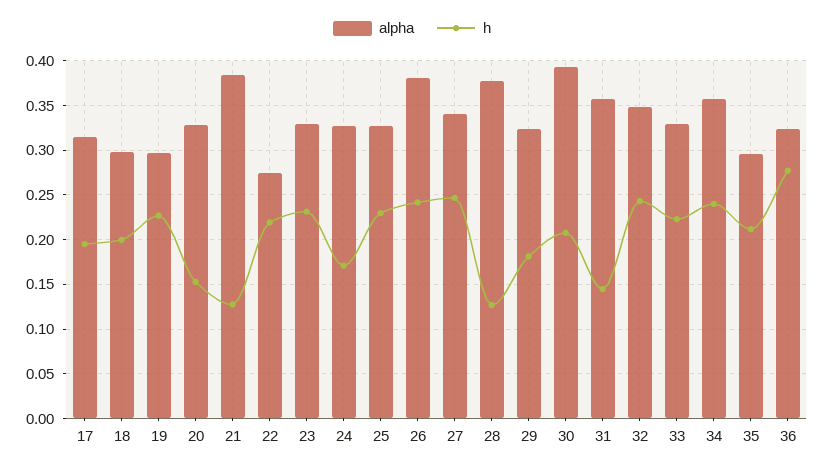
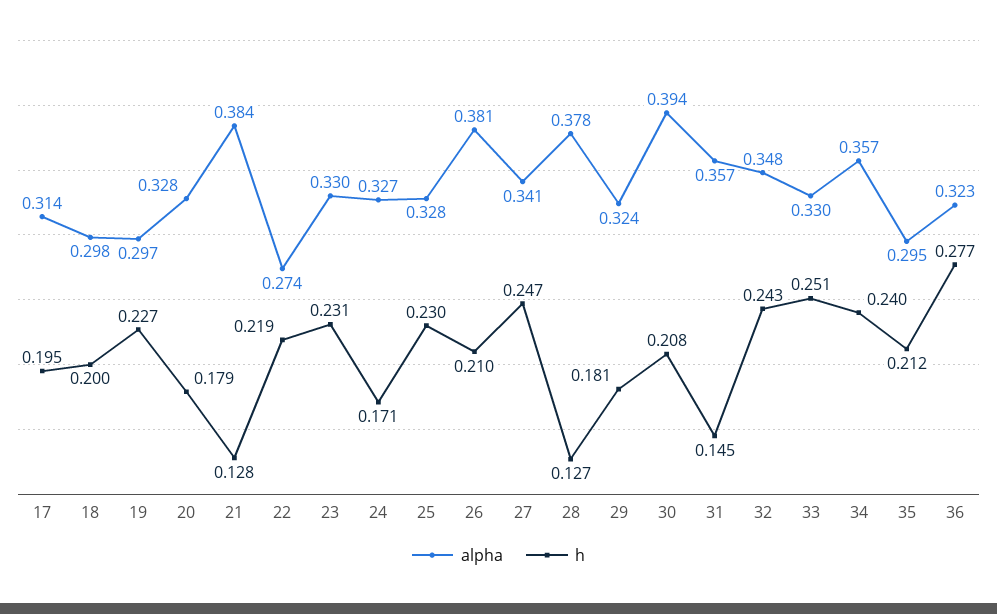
h, 20: 0.15 -> 0.179
h, 26: 0.24 -> 0.21
h, 33: 0.22 -> 0.251

